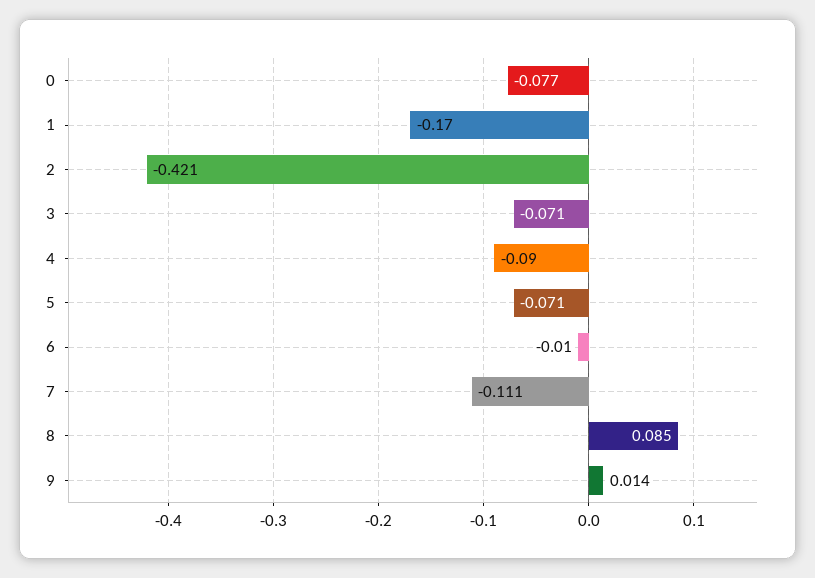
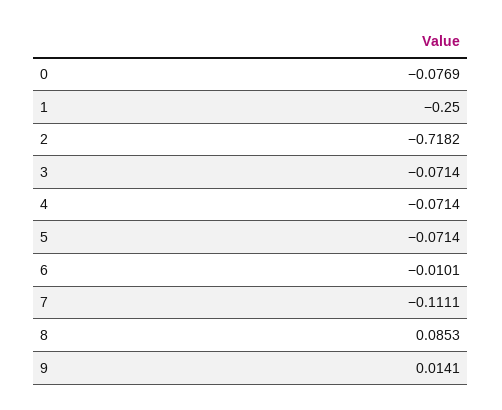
1: -0.17 -> -0.25
2: -0.421 -> -0.7182
4: -0.09 -> -0.0714

